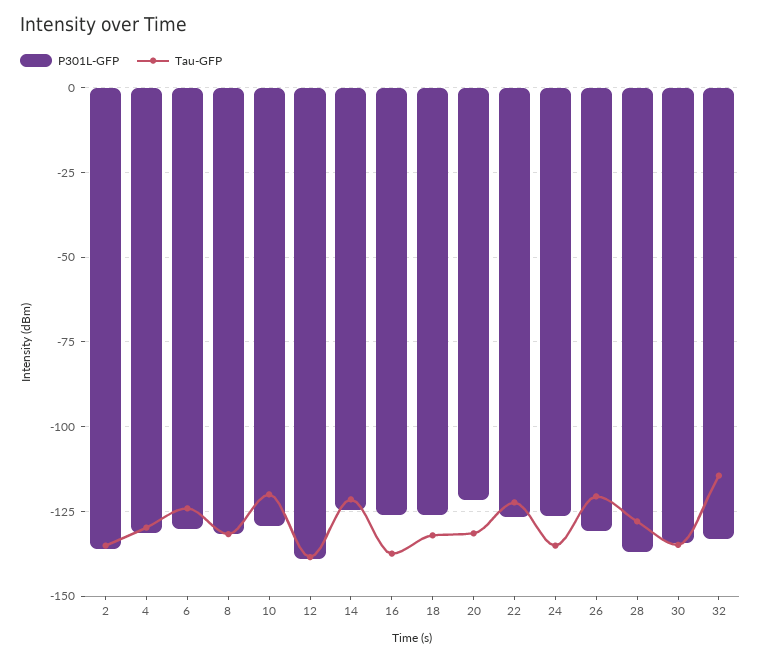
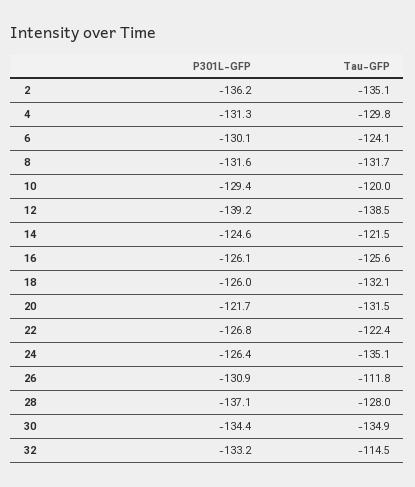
Tau-GFP, 16: -137.5 -> -125.6
Tau-GFP, 26: -120 -> -111.8

